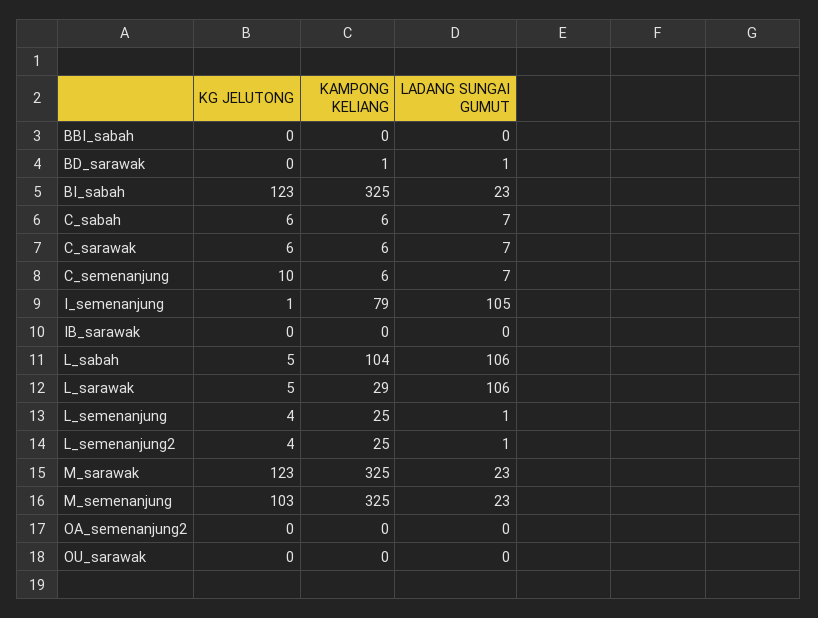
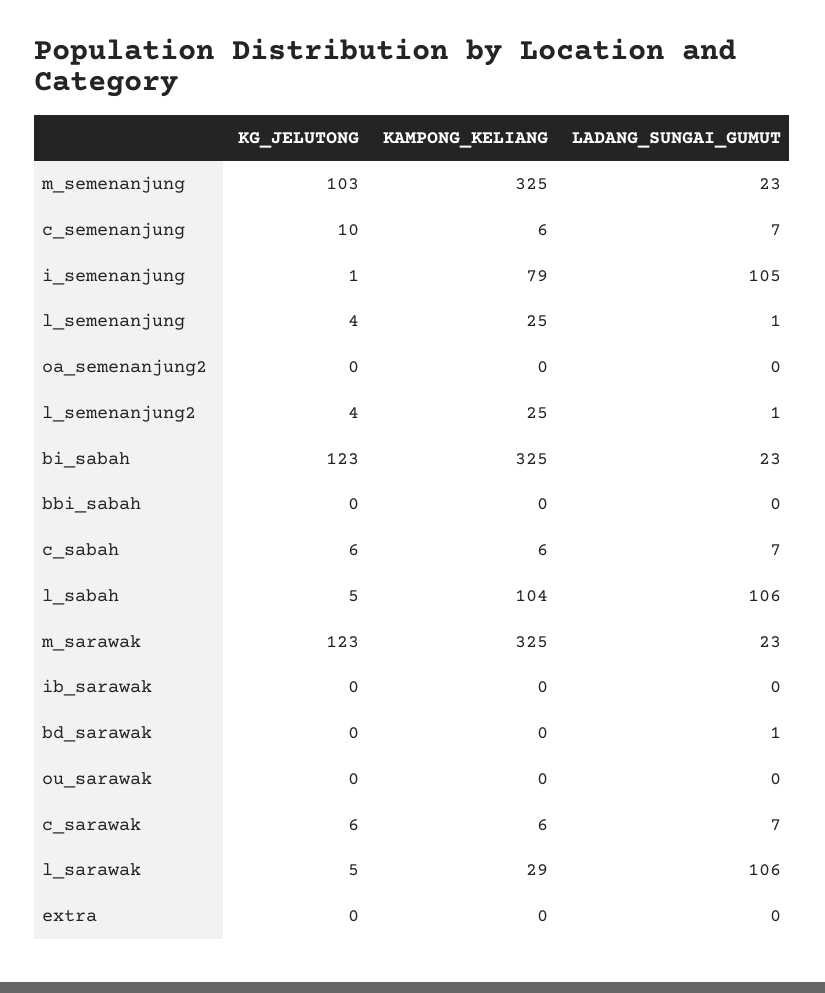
KAMPONG KELIANG, BD_sarawak: 1 -> 0
KG JELUTONG, extra: none -> 0
KAMPONG KELIANG, extra: none -> 0
LADANG SUNGAI GUMUT, extra: none -> 0

